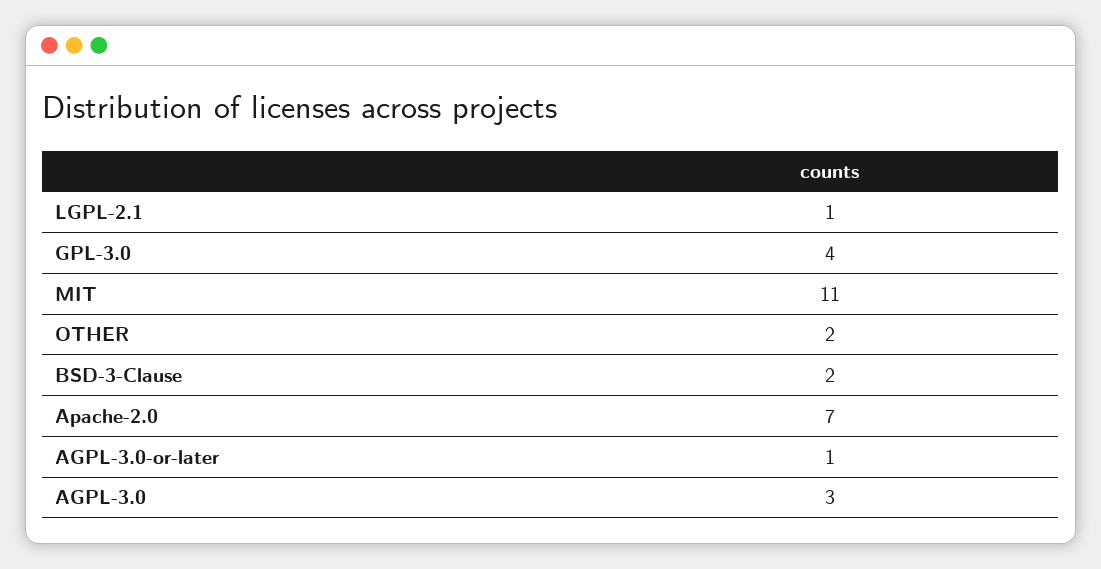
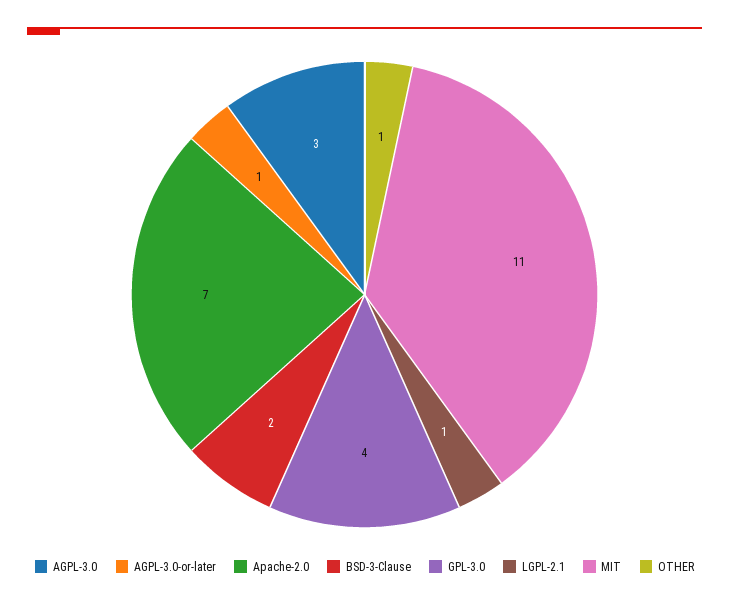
OTHER: 2 -> 1

